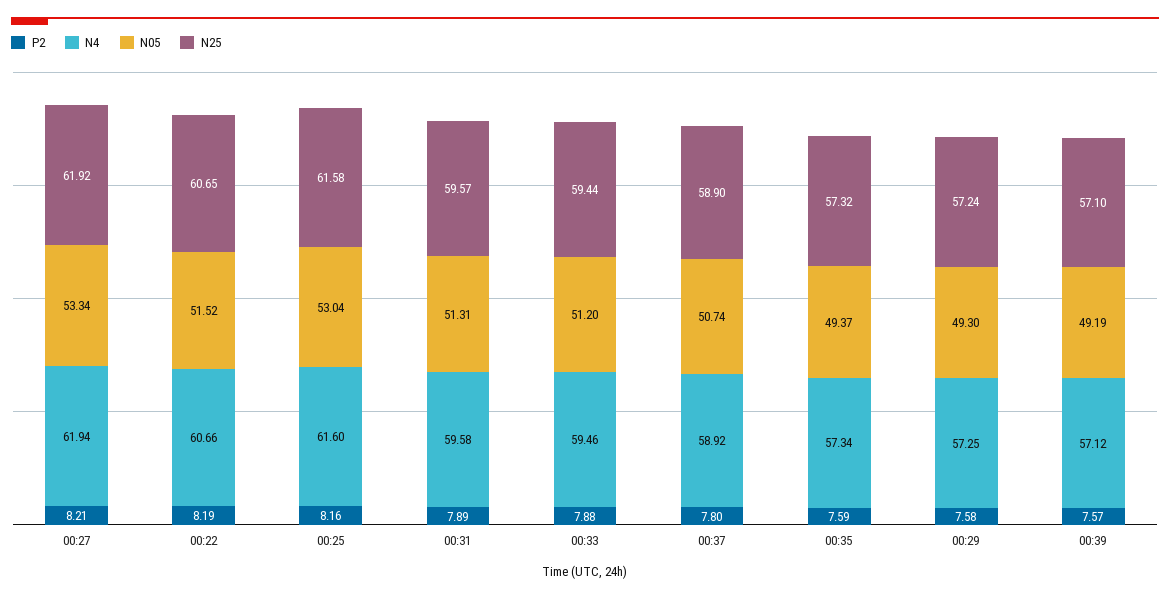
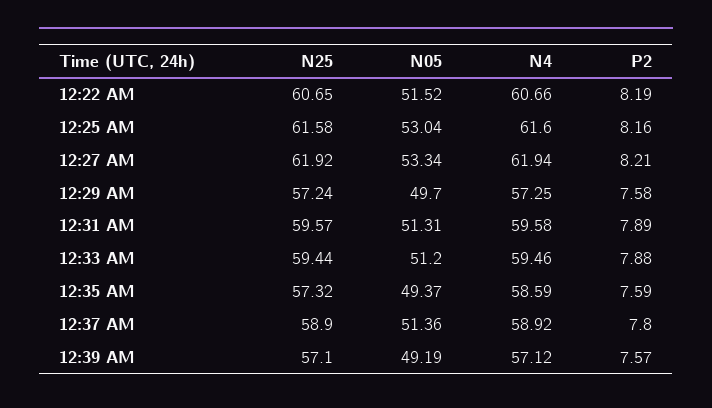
N05, 00:37: 50.74 -> 51.36
N4, 00:35: 57.34 -> 58.59
N05, 00:29: 49.3 -> 49.7

